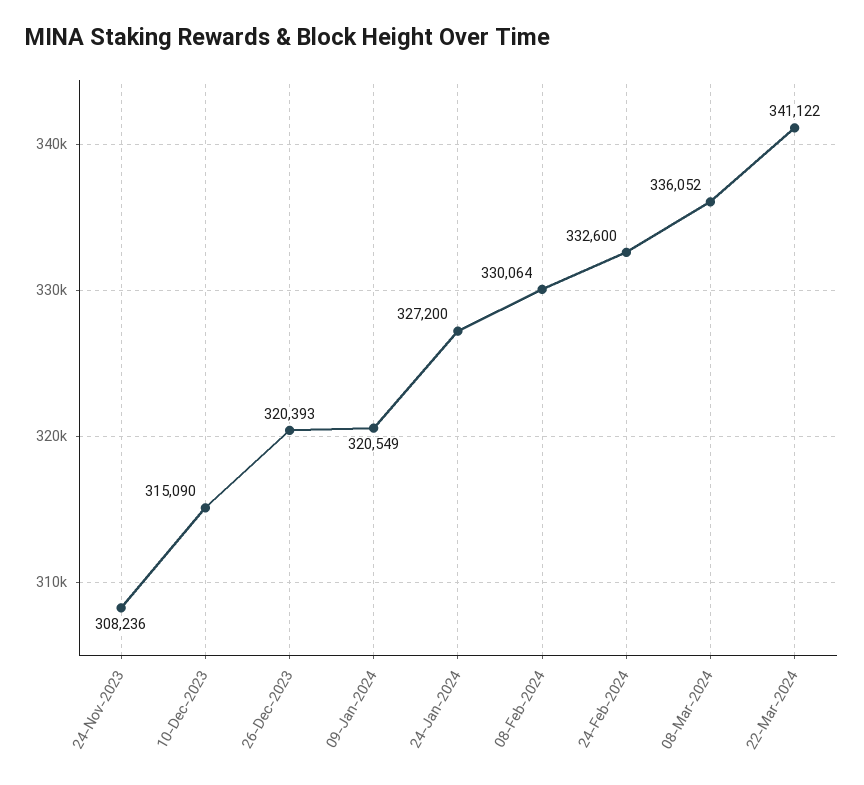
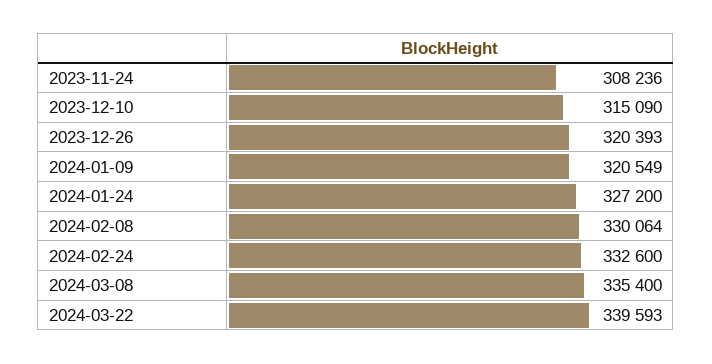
08-Mar-2024: 336052 -> 335400
22-Mar-2024: 341122 -> 339593

